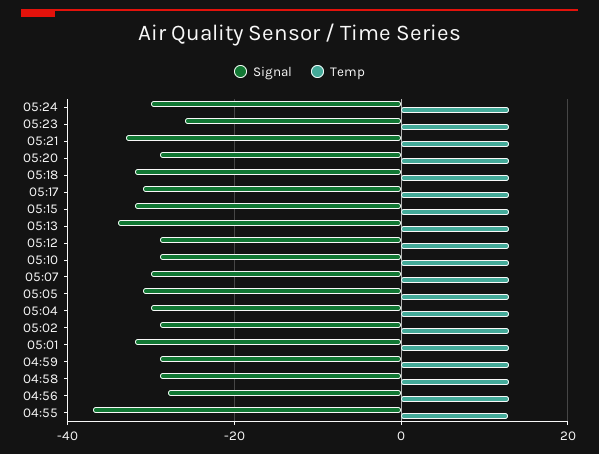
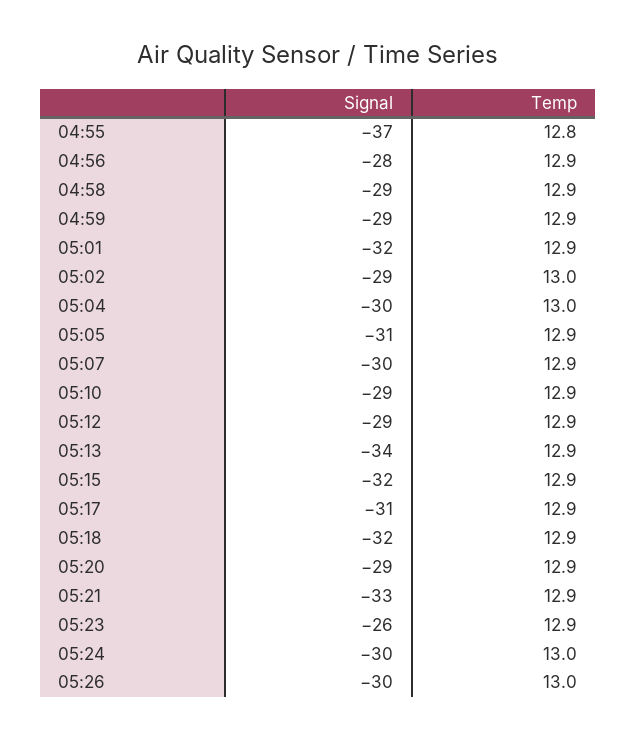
Signal, 05:26: none -> -30
Temp, 05:26: none -> 13

